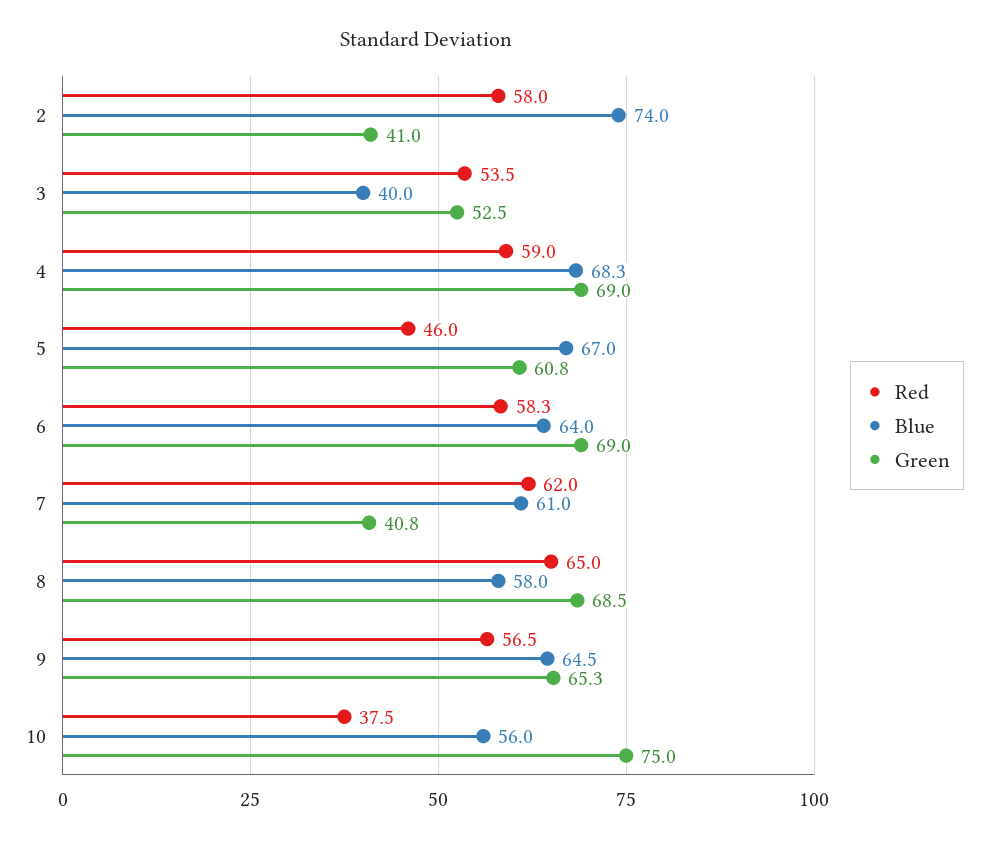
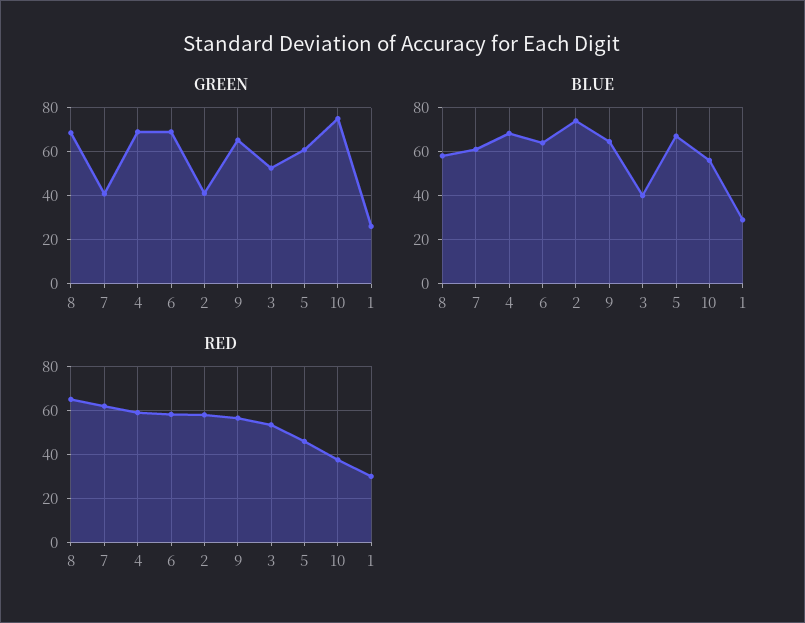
Green, 1: none -> 25
Blue, 1: none -> 30
Red, 1: none -> 30

